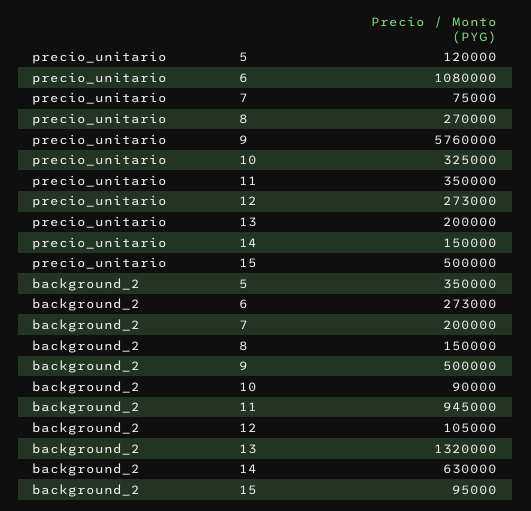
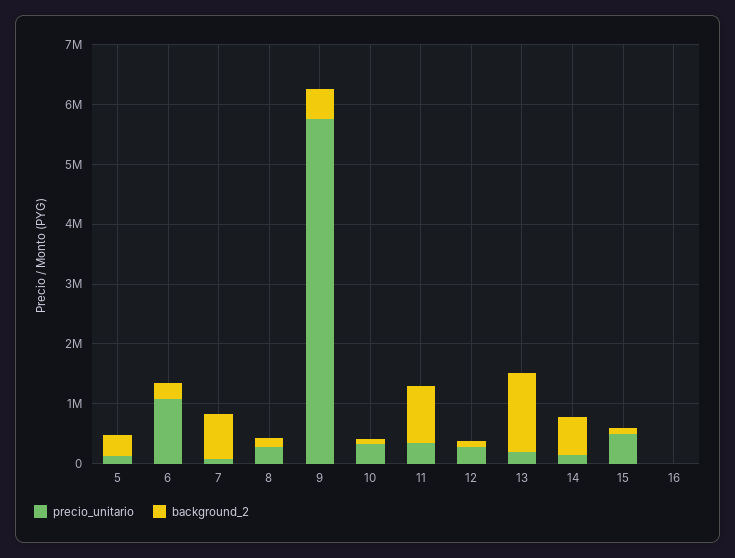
background_2, 7: 200000 -> 800000
precio_unitario, 16: none -> 0
background_2, 16: none -> 0

